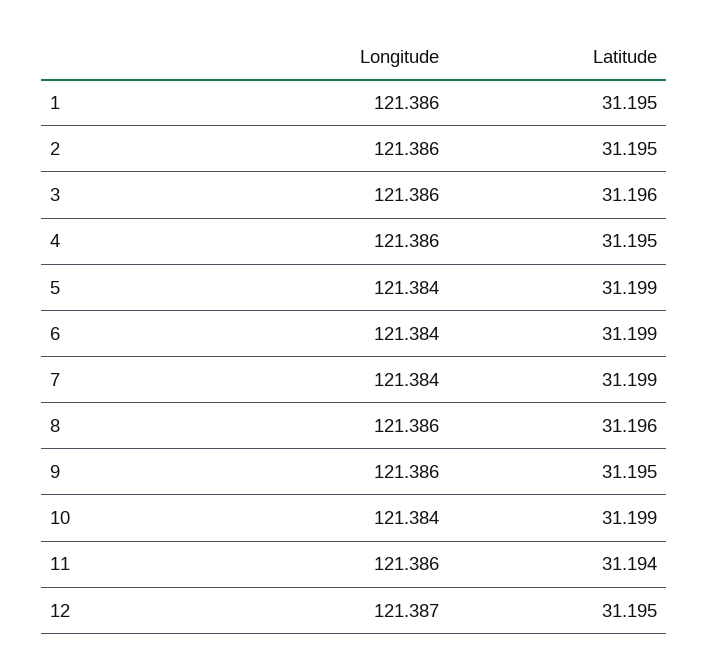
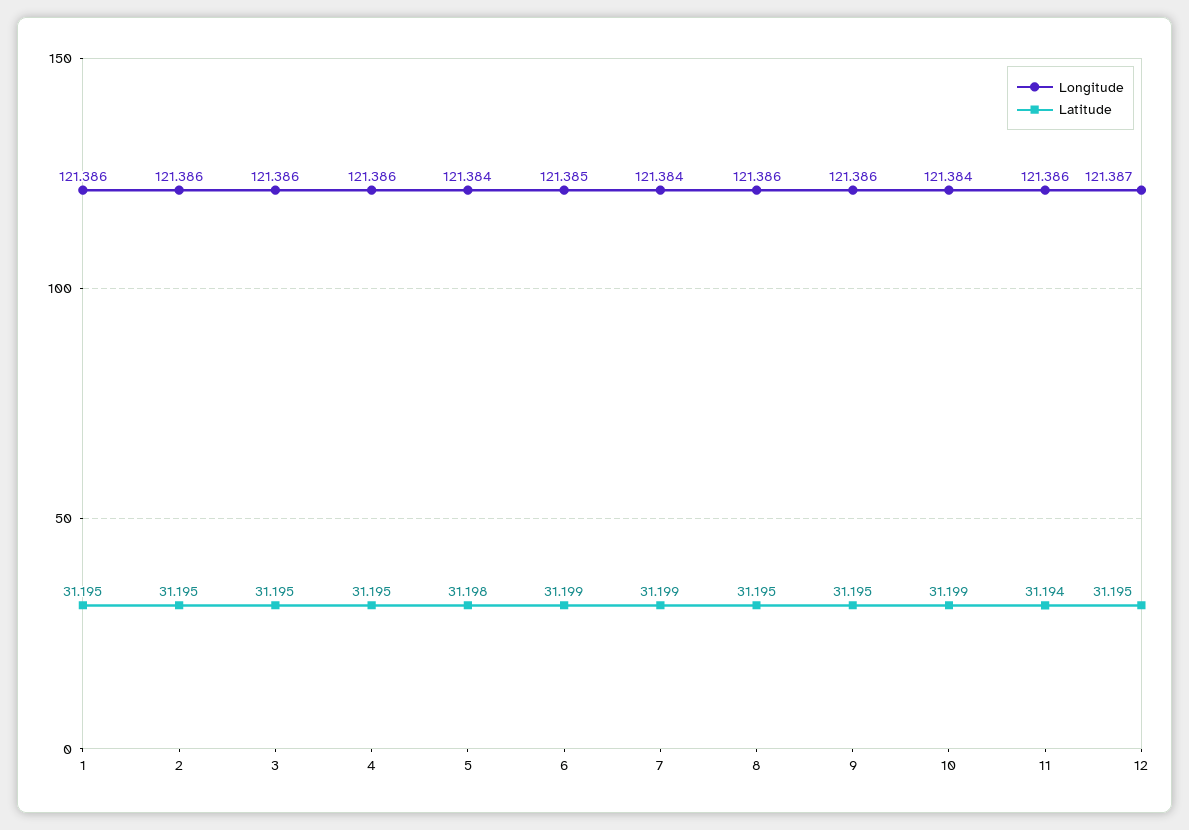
Latitude, 3: 31.196 -> 31.195
Latitude, 5: 31.199 -> 31.198
Longitude, 6: 121.384 -> 121.385
Latitude, 8: 31.196 -> 31.195

